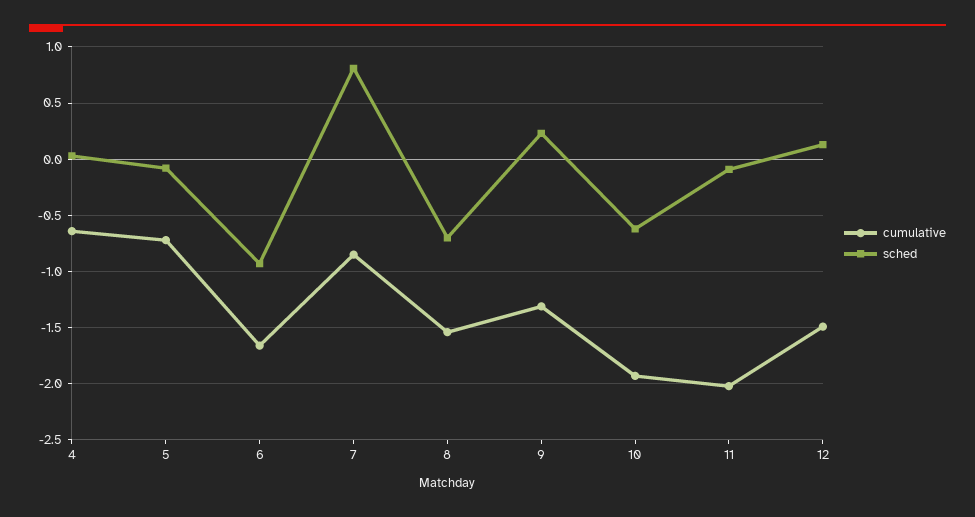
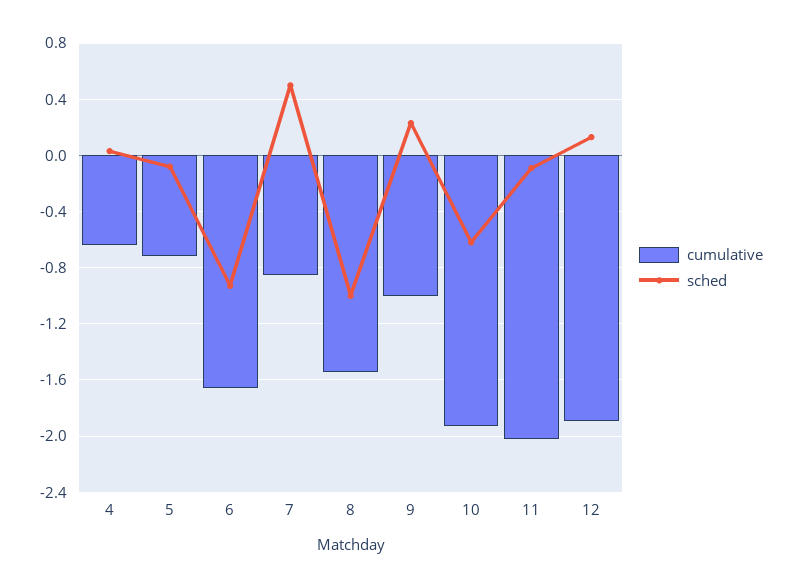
sched, 7: 0.8 -> 0.5
sched, 8: -0.7 -> -1
cumulative, 9: -1.3 -> -1
cumulative, 12: -1.5 -> -1.9

